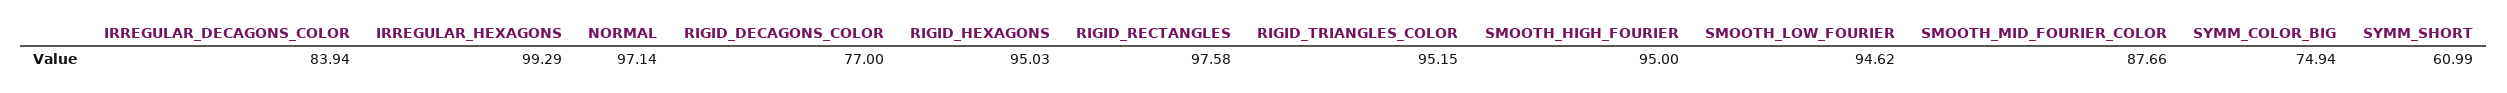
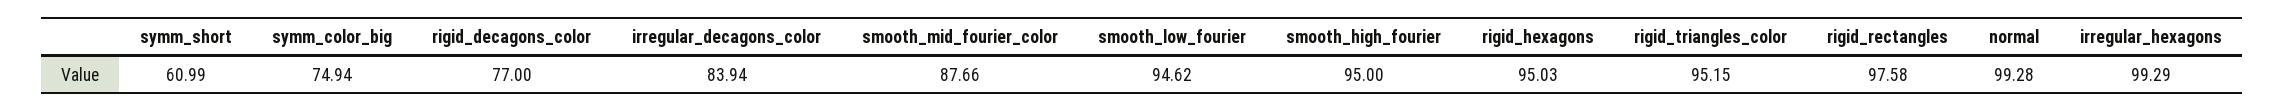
NORMAL: 97.14 -> 99.28

